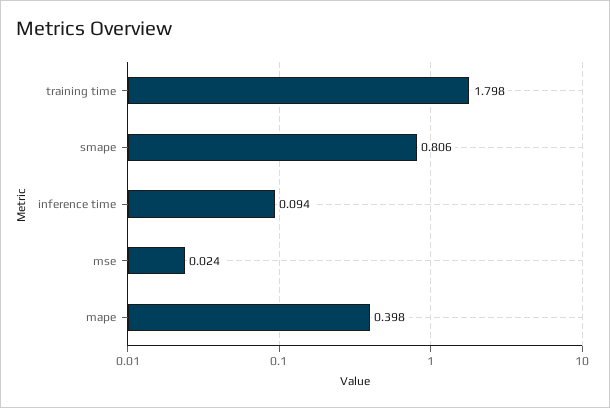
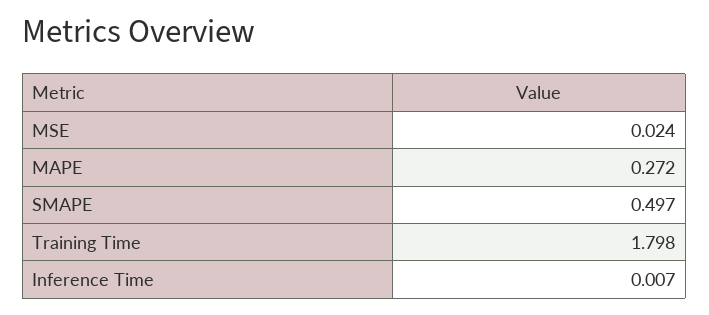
smape: 0.806 -> 0.497
inference time: 0.094 -> 0.007
mape: 0.398 -> 0.272

